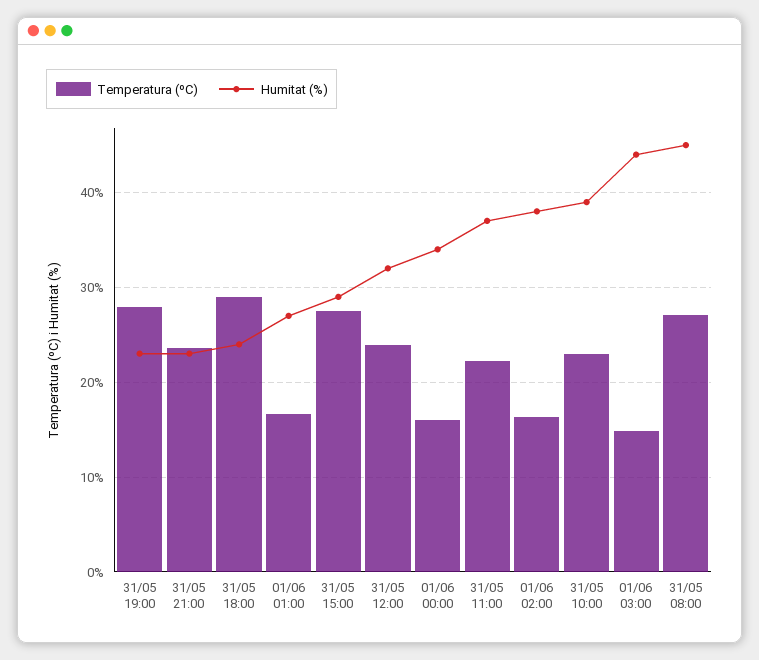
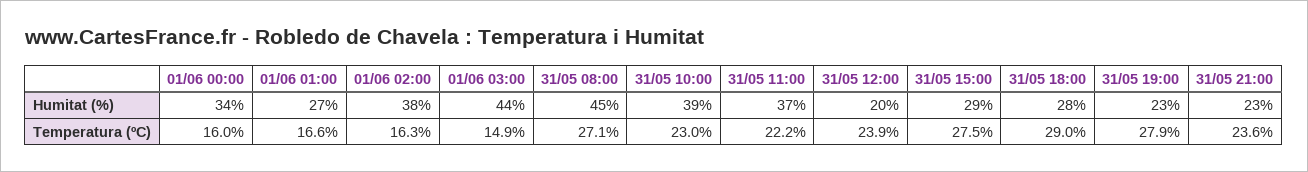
Humitat (%), 31/05 18:00: 24 -> 28
Humitat (%), 31/05 12:00: 32 -> 20

